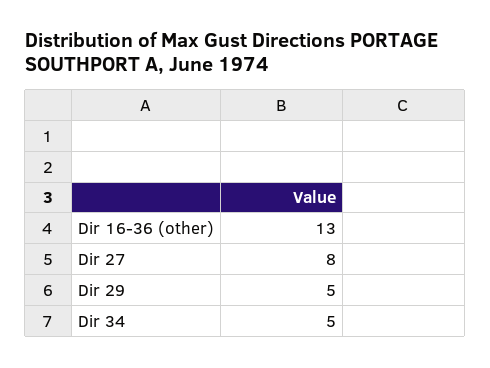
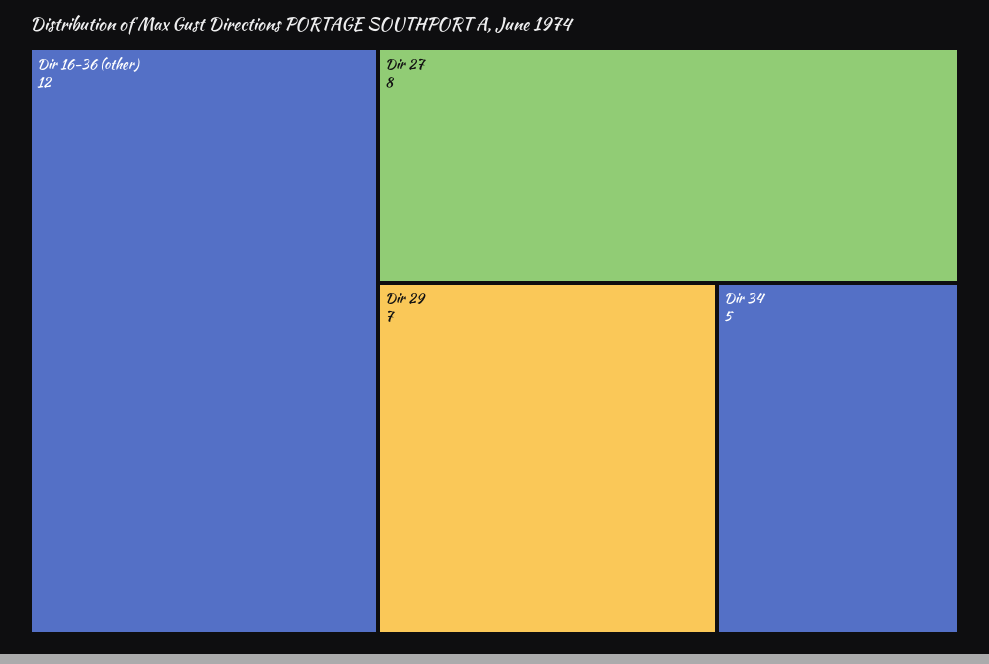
Dir 16-36 (other): 13 -> 12
Dir 29: 5 -> 7

